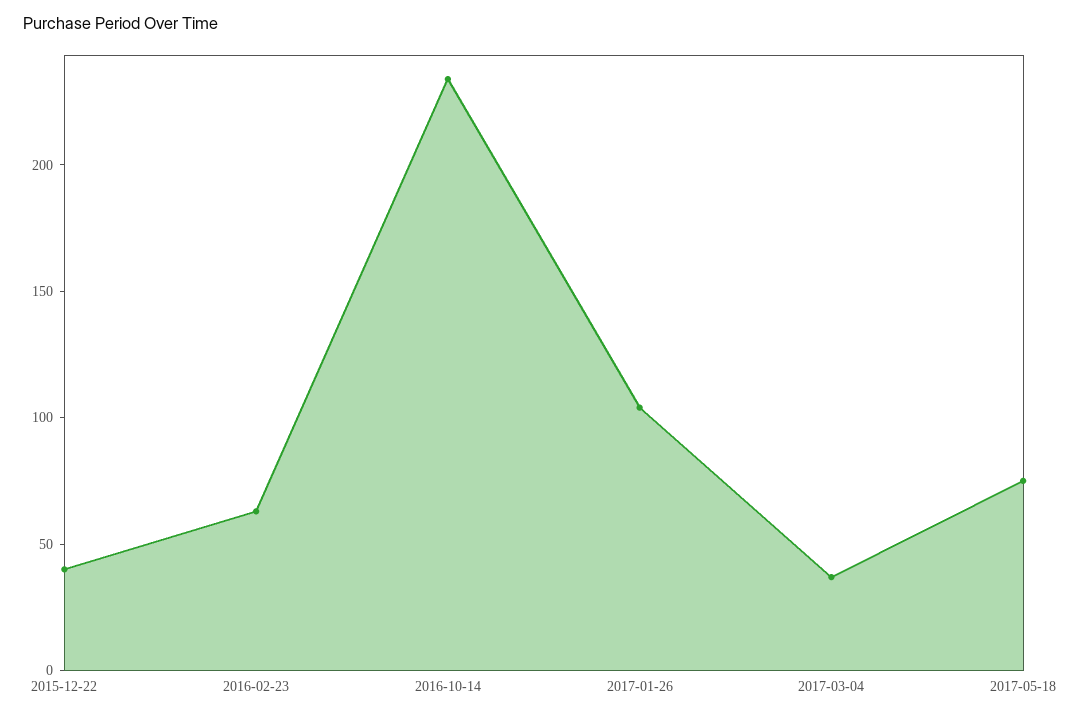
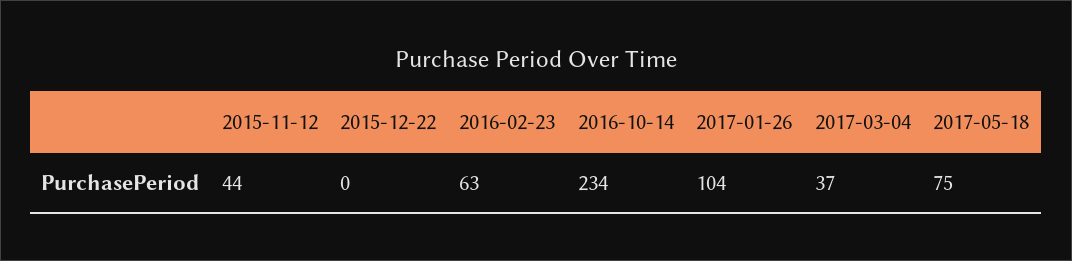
2015-12-22: 40 -> 0
2015-11-12: none -> 44

